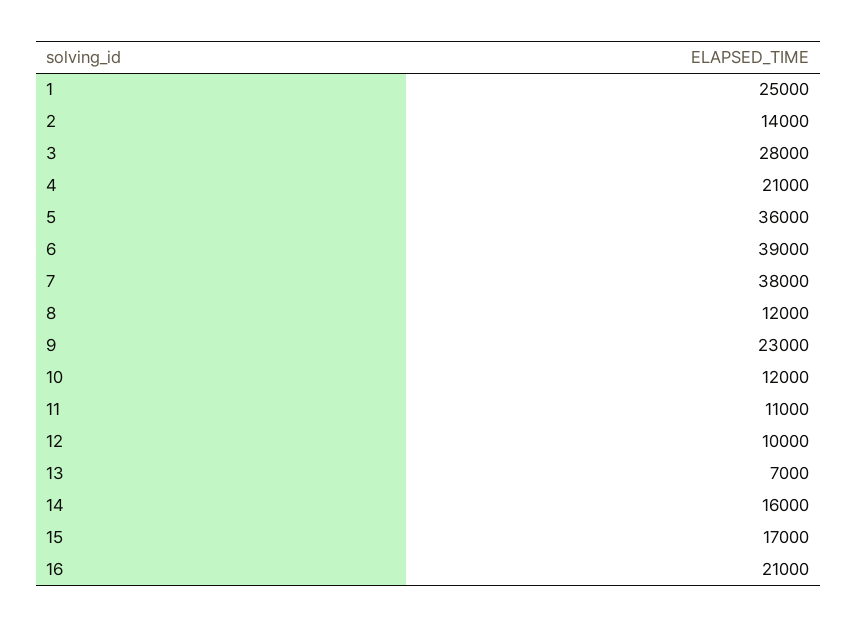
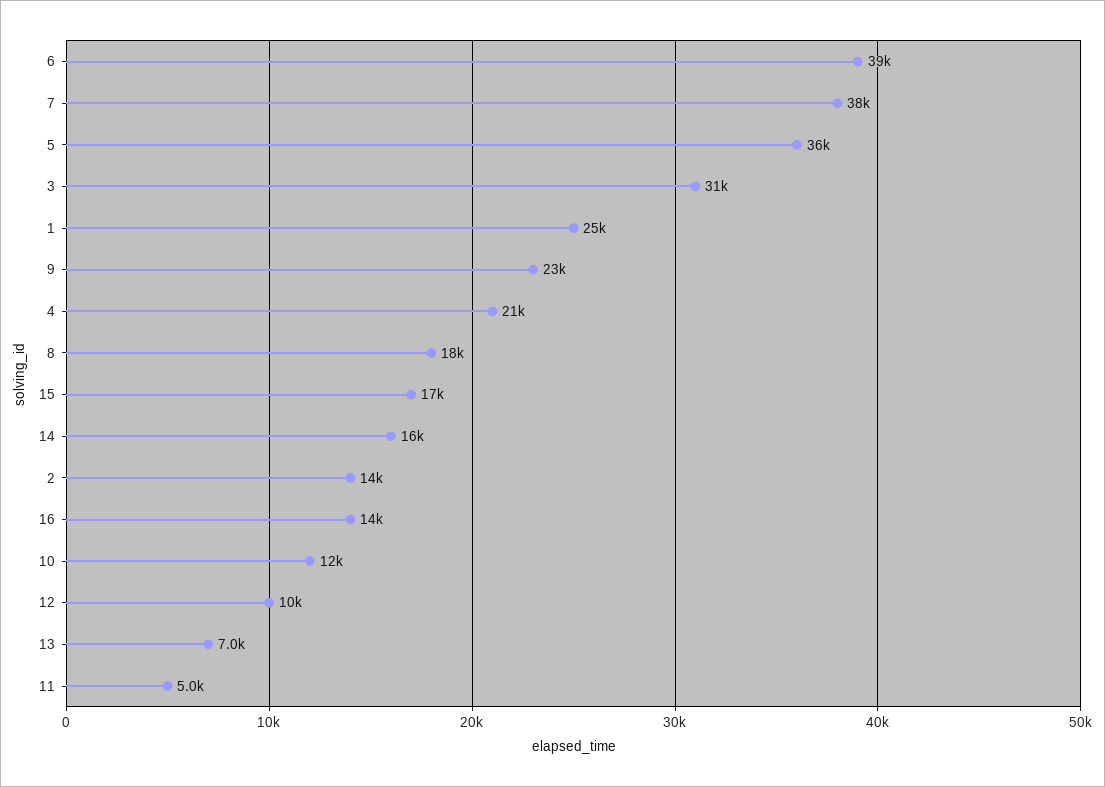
3: 28000 -> 31000
8: 12000 -> 18000
11: 11000 -> 5000
16: 21000 -> 14000

